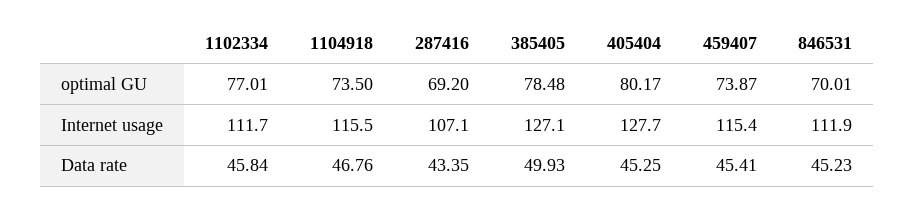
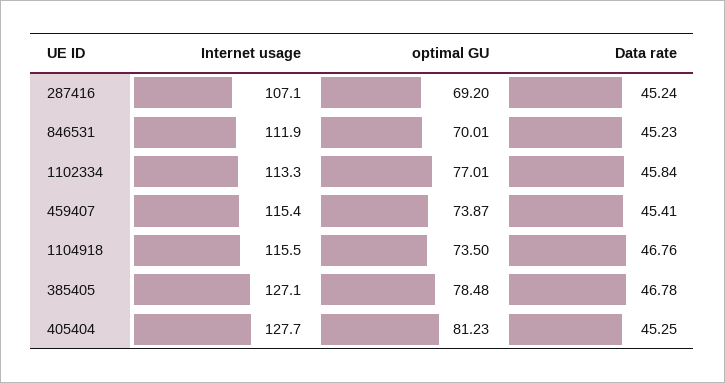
405404, optimal GU: 80.17 -> 81.23
1102334, Internet usage: 111.7 -> 113.3
287416, Data rate: 43.35 -> 45.24
385405, Data rate: 49.93 -> 46.78

